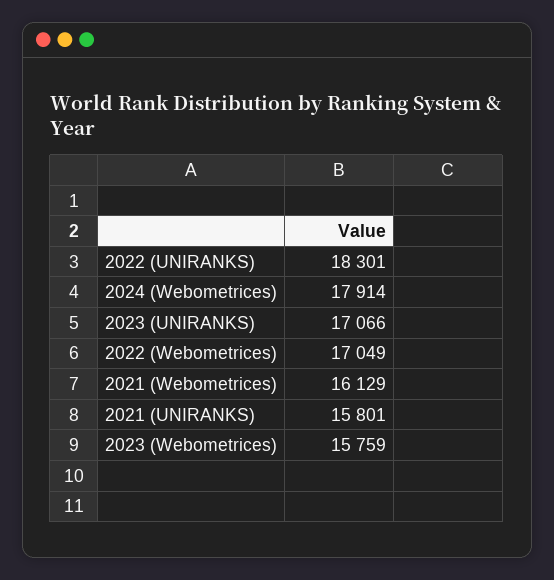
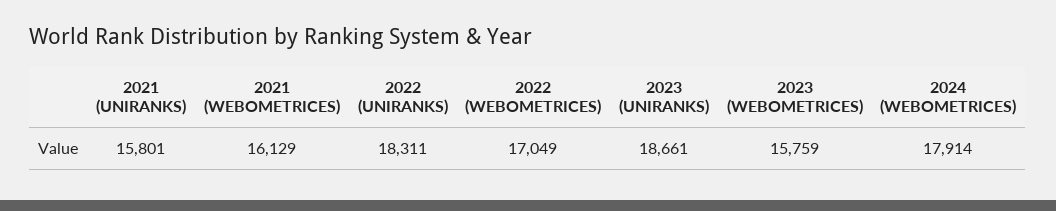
2022 (UNIRANKS): 18301 -> 18311
2023 (UNIRANKS): 17066 -> 18661

